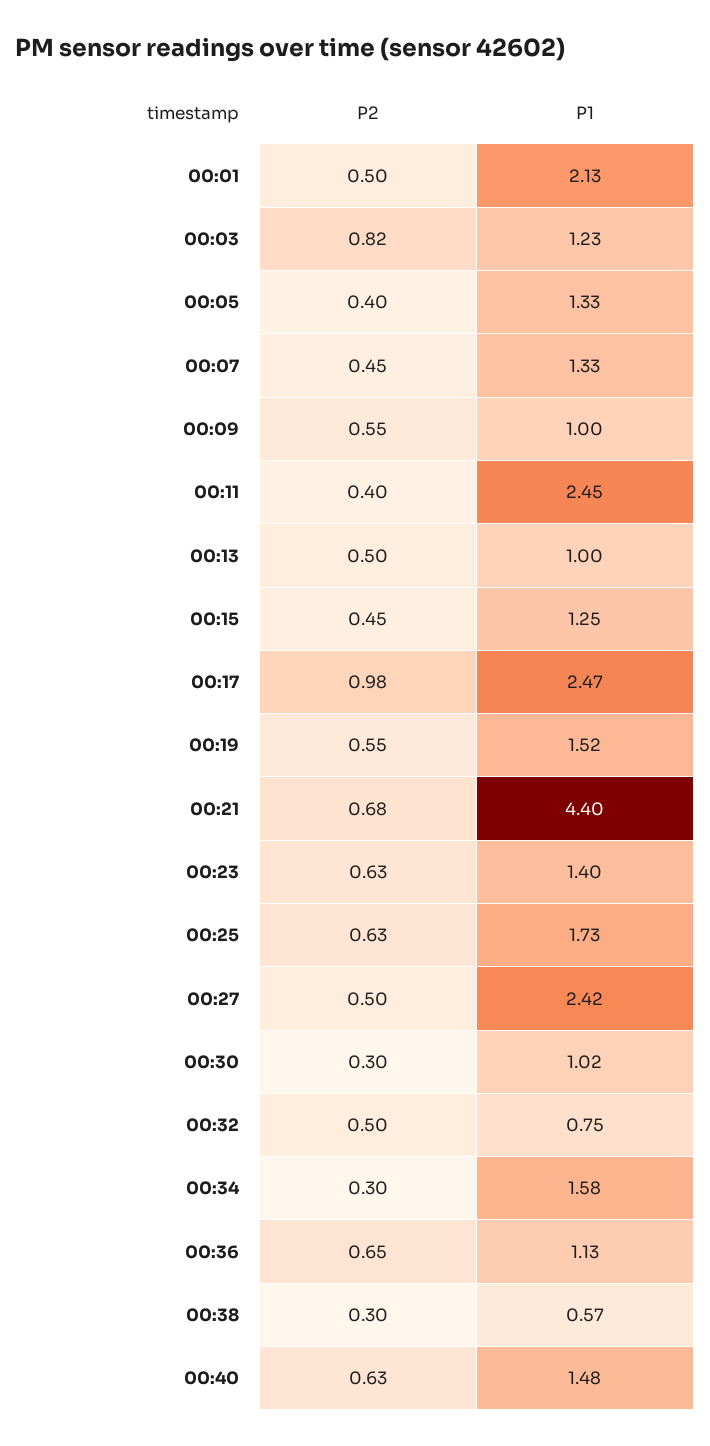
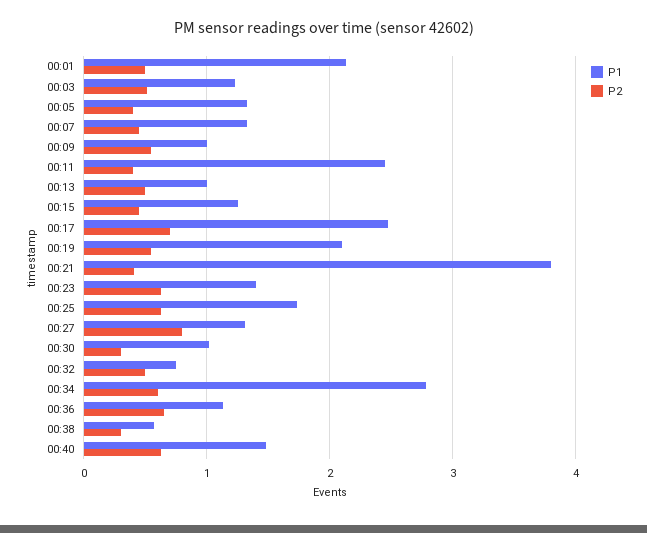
P2, 00:03: 0.82 -> 0.5
P2, 00:17: 0.98 -> 0.7
P1, 00:19: 1.52 -> 2.1
P2, 00:21: 0.68 -> 0.4
P1, 00:21: 4.4 -> 3.8
P2, 00:27: 0.5 -> 0.8
P1, 00:27: 2.42 -> 1.3
P2, 00:34: 0.3 -> 0.6
P1, 00:34: 1.58 -> 2.8

